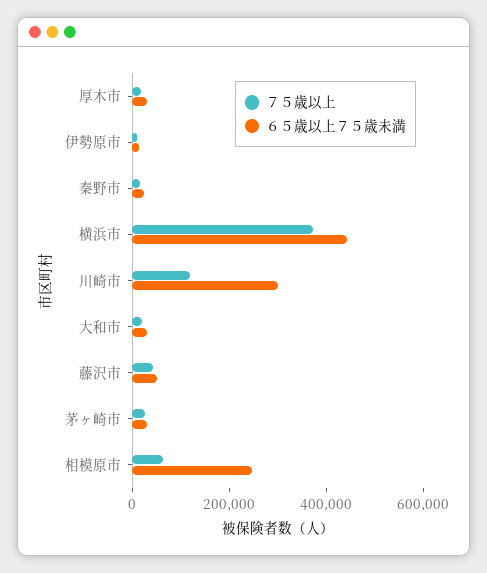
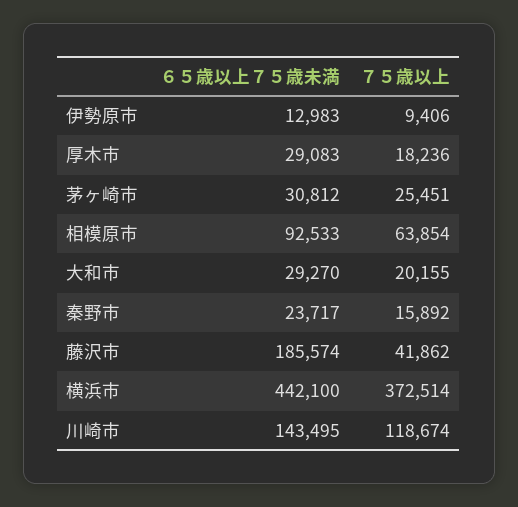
６５歳以上７５歳未満, 川崎市: 300000 -> 143495
６５歳以上７５歳未満, 藤沢市: 50000 -> 185574
６５歳以上７５歳未満, 相模原市: 250000 -> 92533

